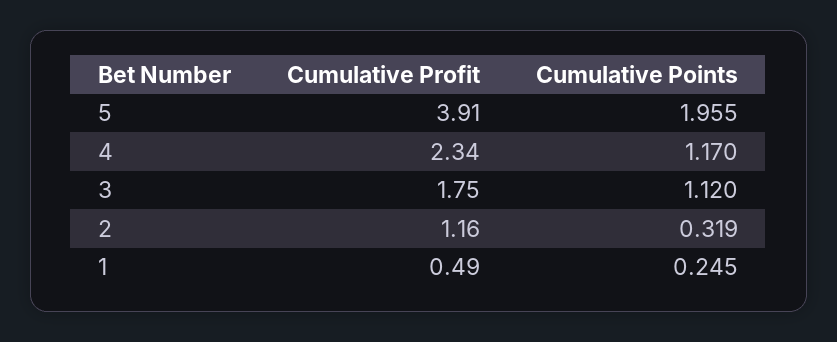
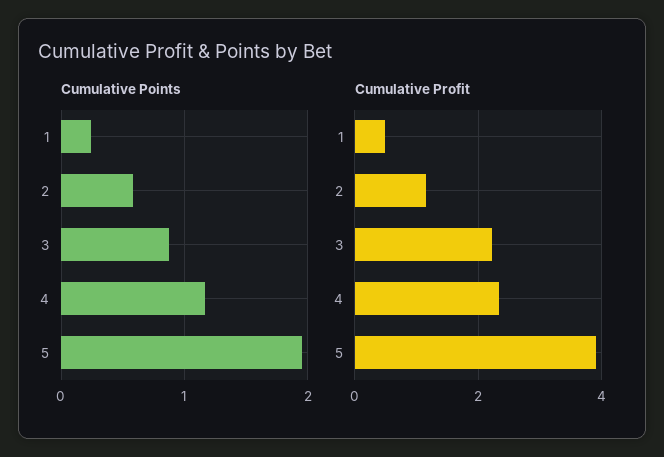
Cumulative Profit, 3: 1.75 -> 2.2
Cumulative Points, 3: 1.12 -> 0.9
Cumulative Points, 2: 0.319 -> 0.6

